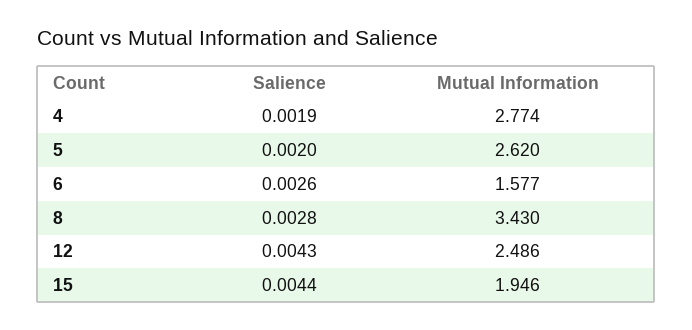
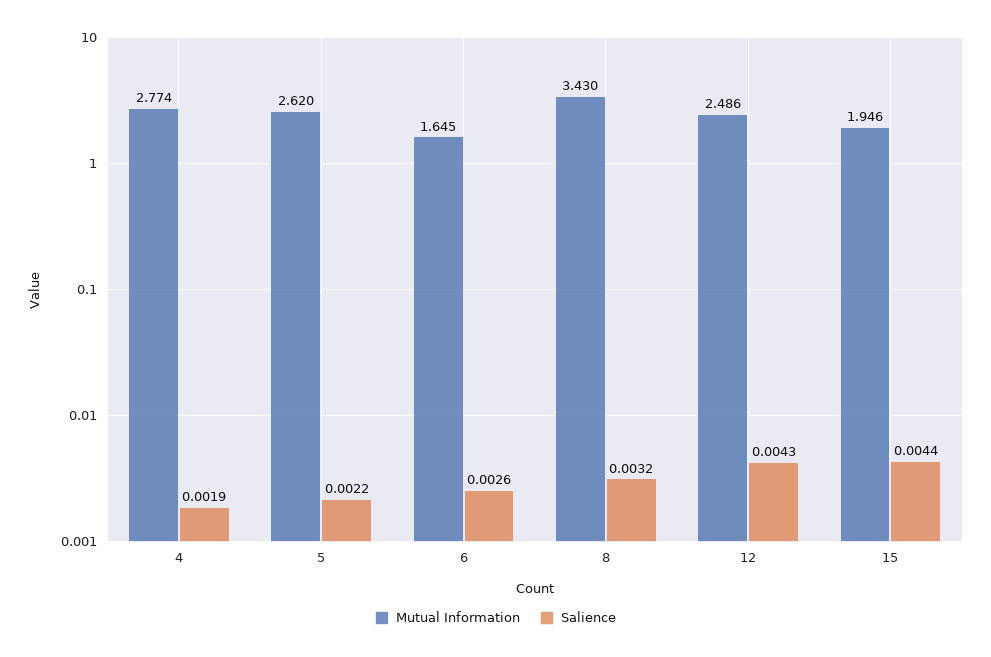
Salience, 5: 0.002 -> 0.0022
Mutual Information, 6: 1.577 -> 1.645
Salience, 8: 0.0028 -> 0.0032

